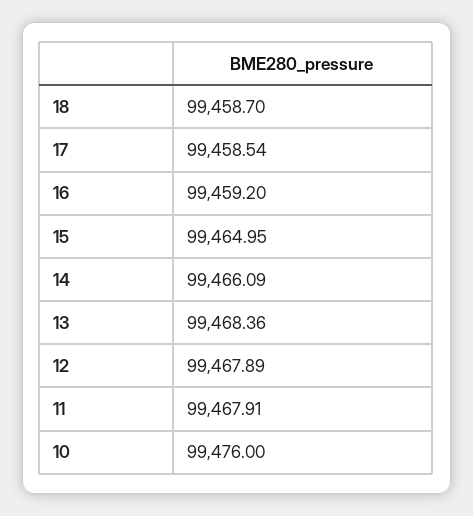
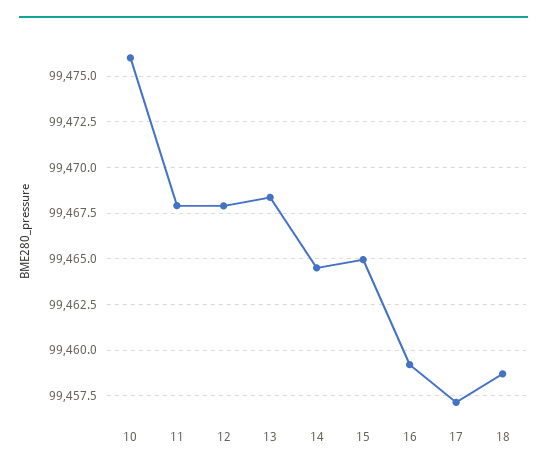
17: 99458.54 -> 99457
14: 99466.09 -> 99464.5

